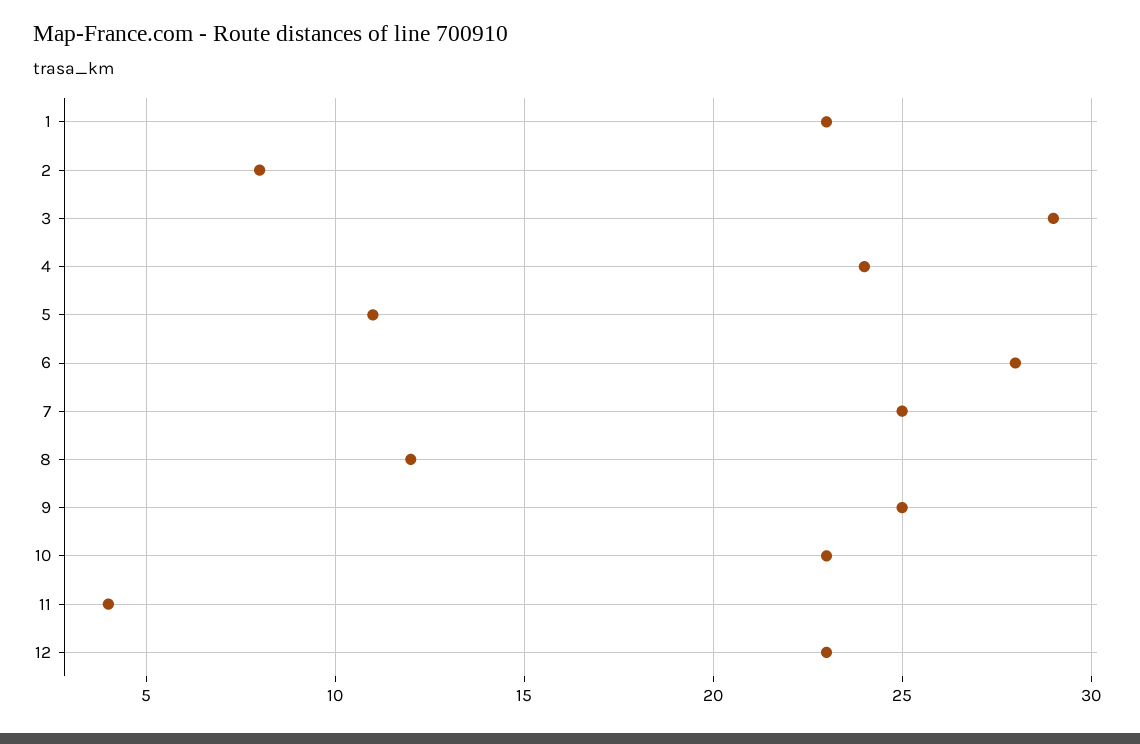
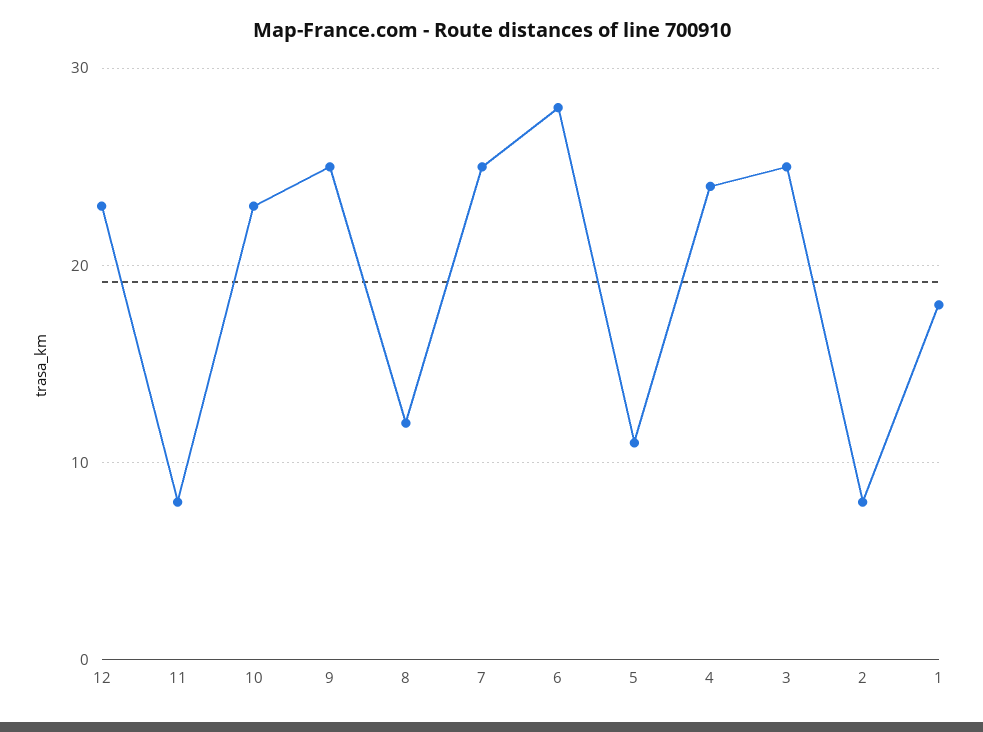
1: 23 -> 18
3: 29 -> 25
11: 4 -> 8

